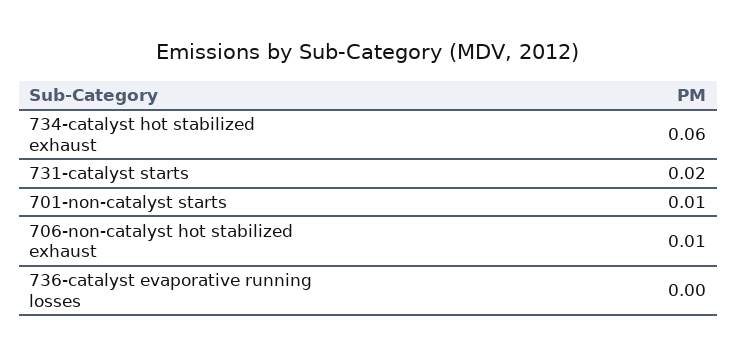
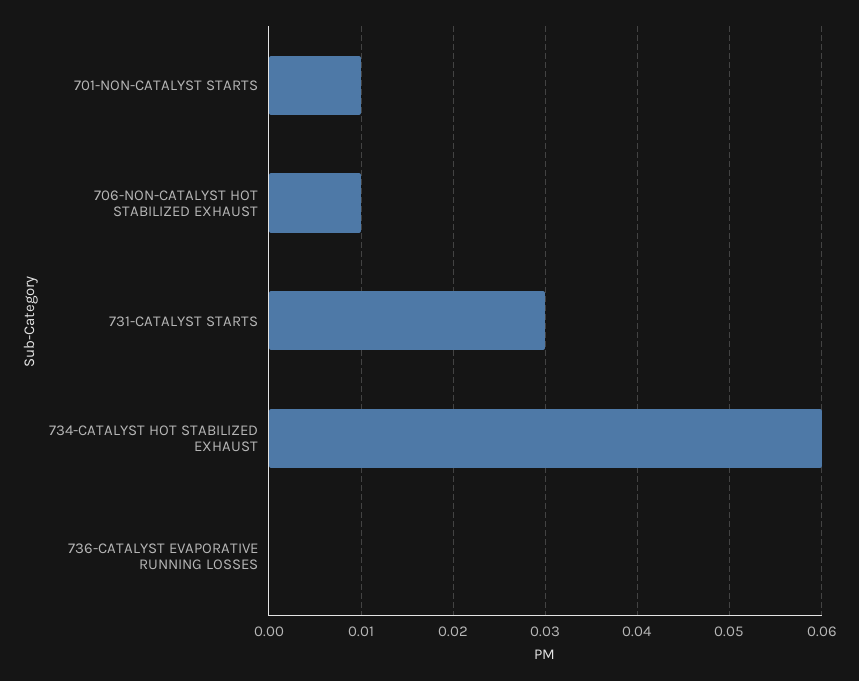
731-catalyst starts: 0.02 -> 0.03

